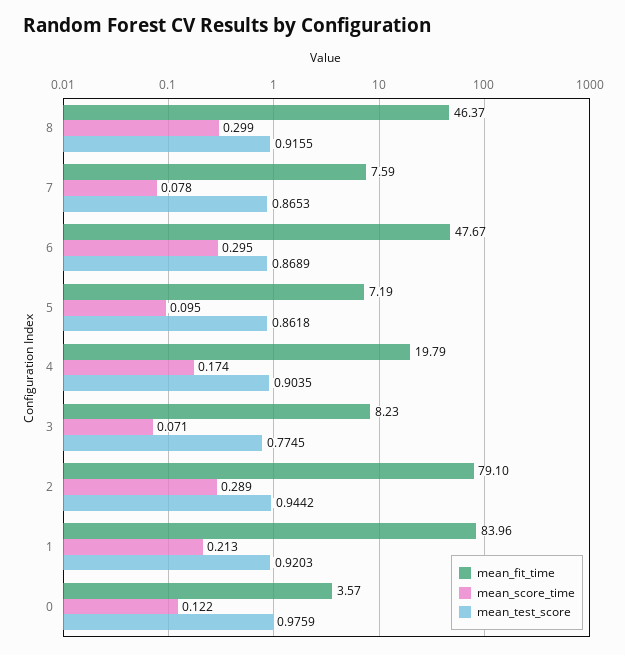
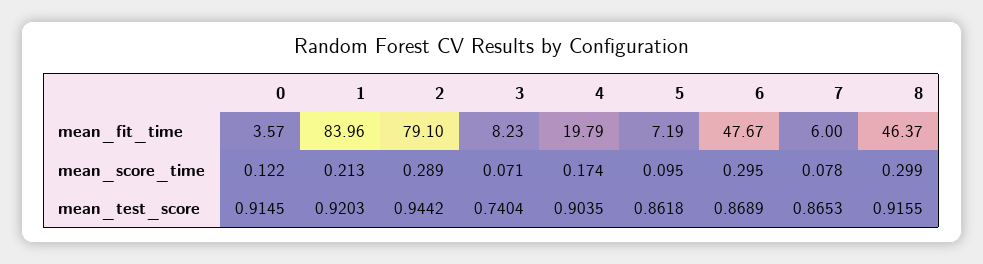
mean_fit_time, 7: 7.59 -> 6
mean_test_score, 3: 0.7745 -> 0.7404
mean_test_score, 0: 0.9759 -> 0.9145

